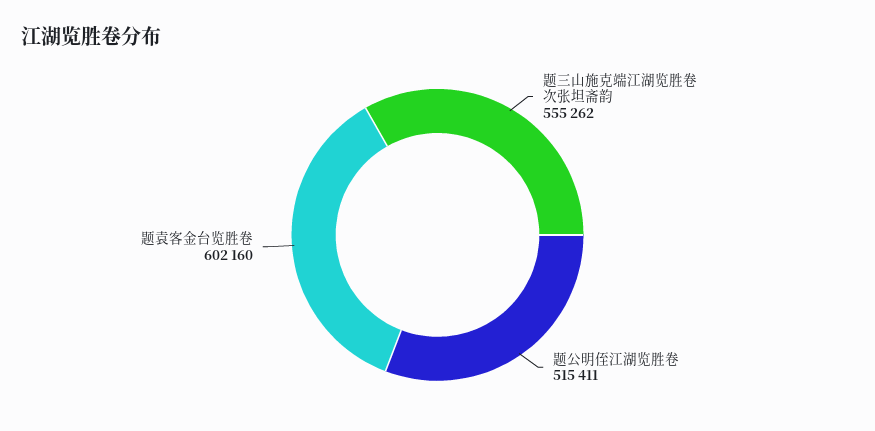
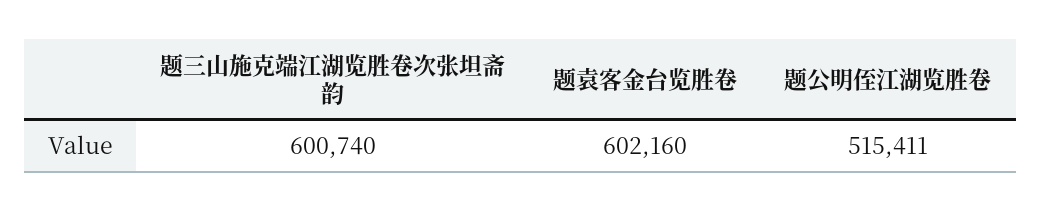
题三山施克端江湖览胜卷次张坦斋韵: 555262 -> 600740

